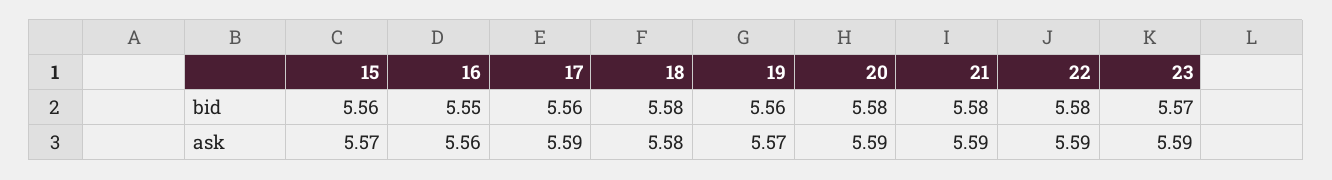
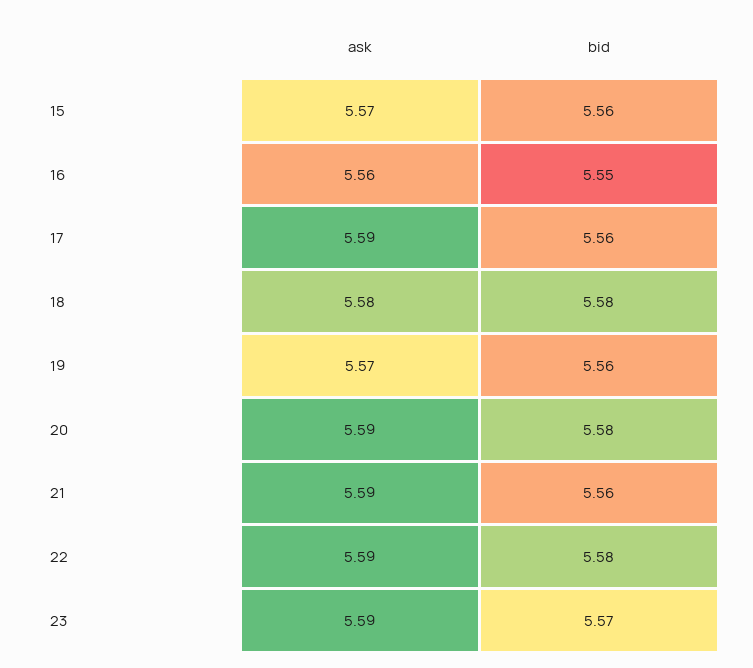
21, bid: 5.58 -> 5.56

